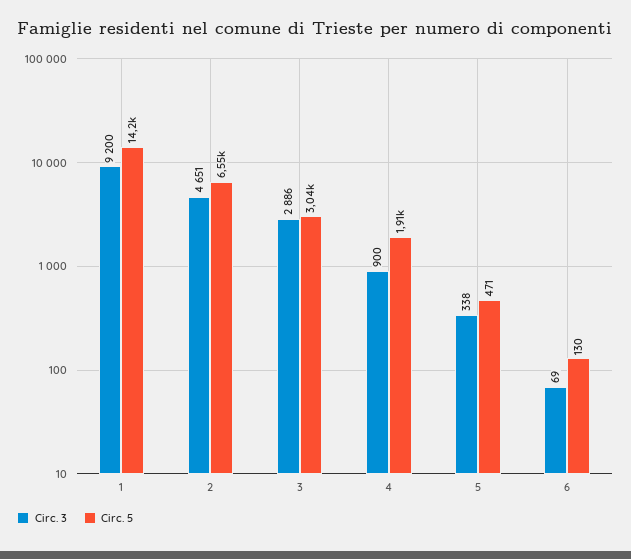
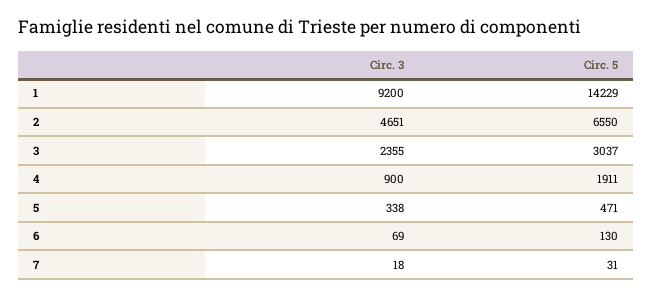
Circ. 3, 3: 2886 -> 2355
Circ. 3, 7: none -> 18
Circ. 5, 7: none -> 31

